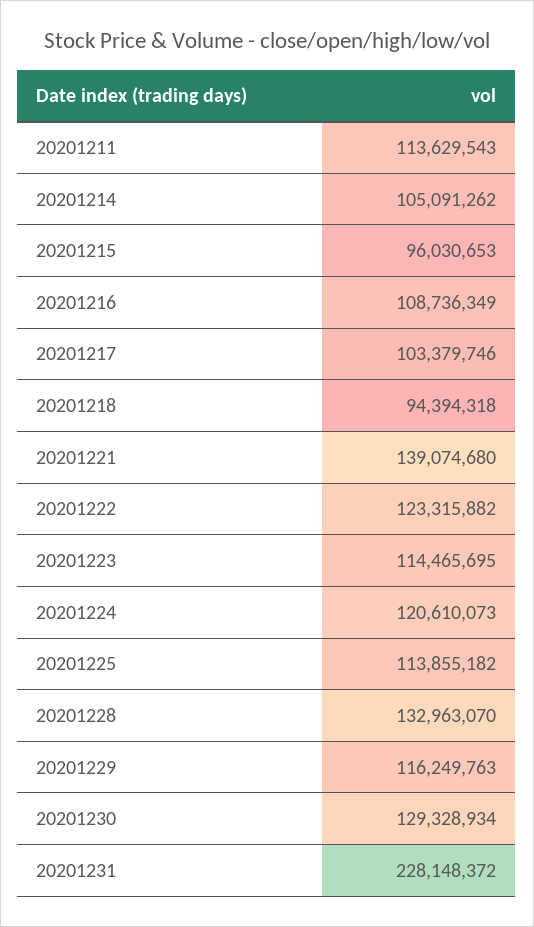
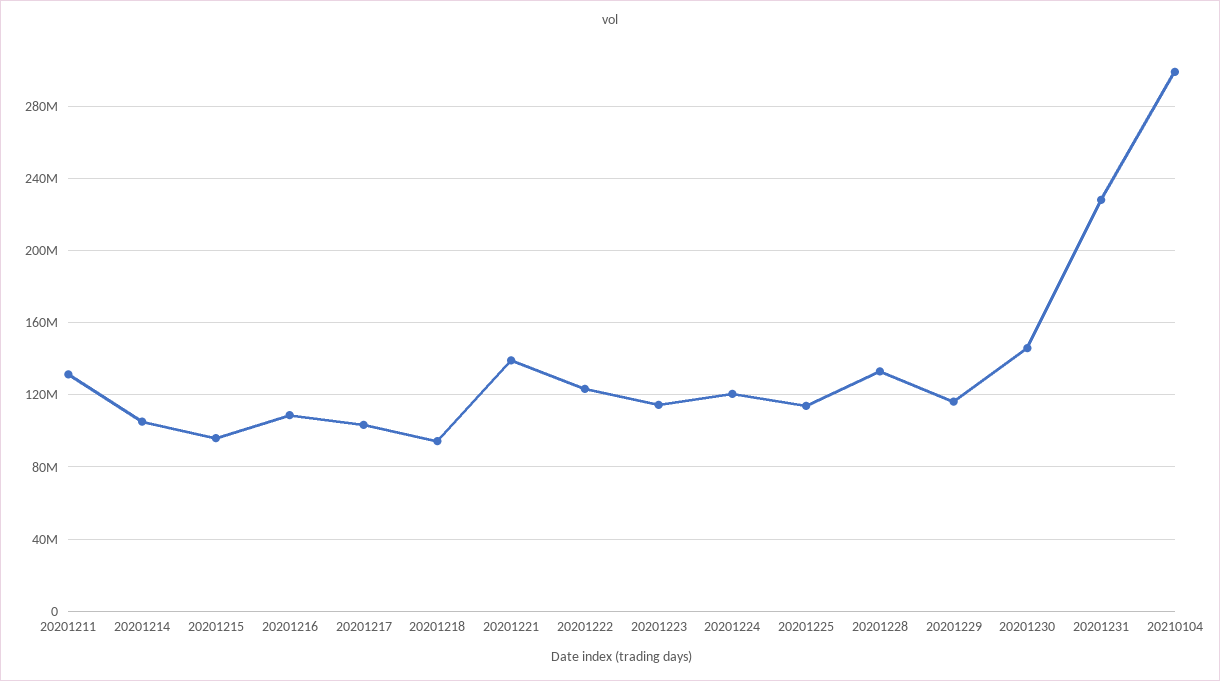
20201211: 113629543 -> 130000000
20201230: 129328934 -> 145000000
20210104: none -> 300000000

